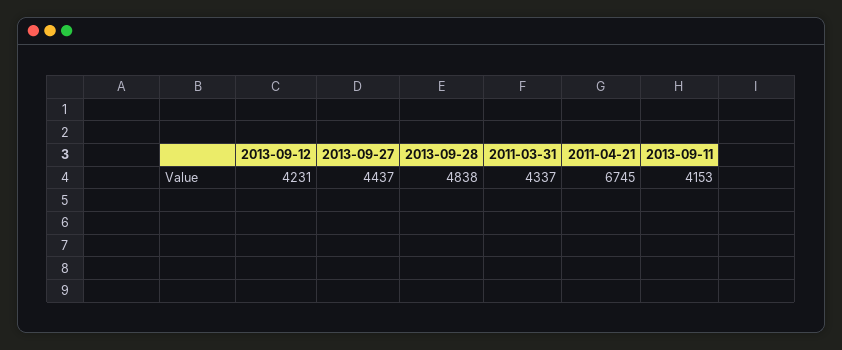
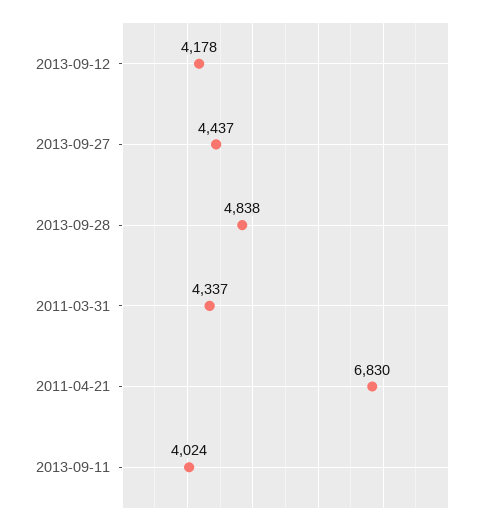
2013-09-12: 4231 -> 4178
2011-04-21: 6745 -> 6830
2013-09-11: 4153 -> 4024

